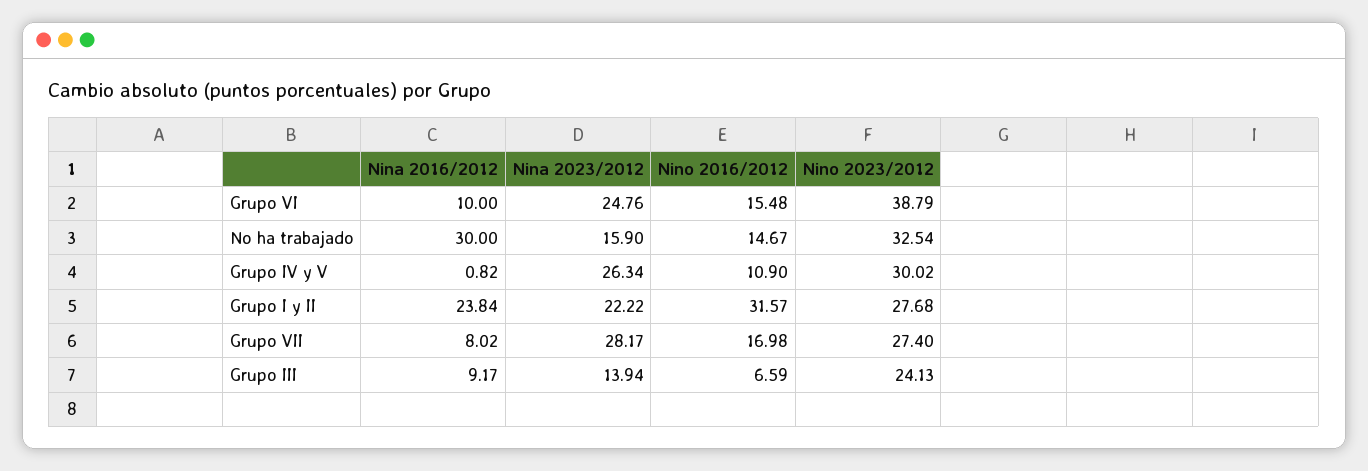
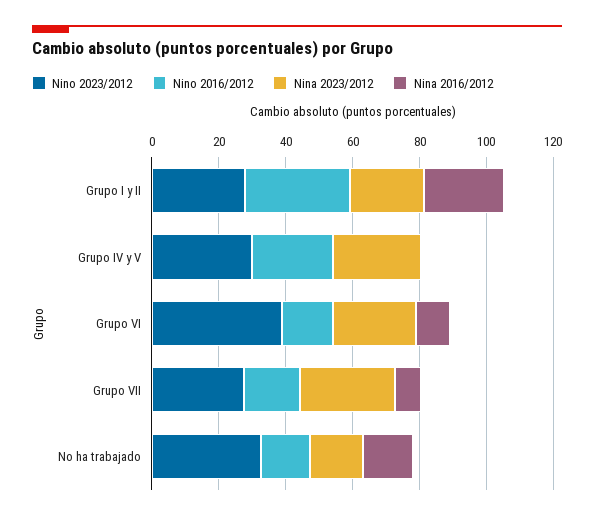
Nina 2016/2012, No ha trabajado: 30 -> 15
Nino 2016/2012, Grupo IV y V: 10.9 -> 25
Nina 2016/2012, Grupo III: 9.17 -> none
Nina 2023/2012, Grupo III: 13.94 -> none
Nino 2016/2012, Grupo III: 6.59 -> none
Nino 2023/2012, Grupo III: 24.13 -> none

